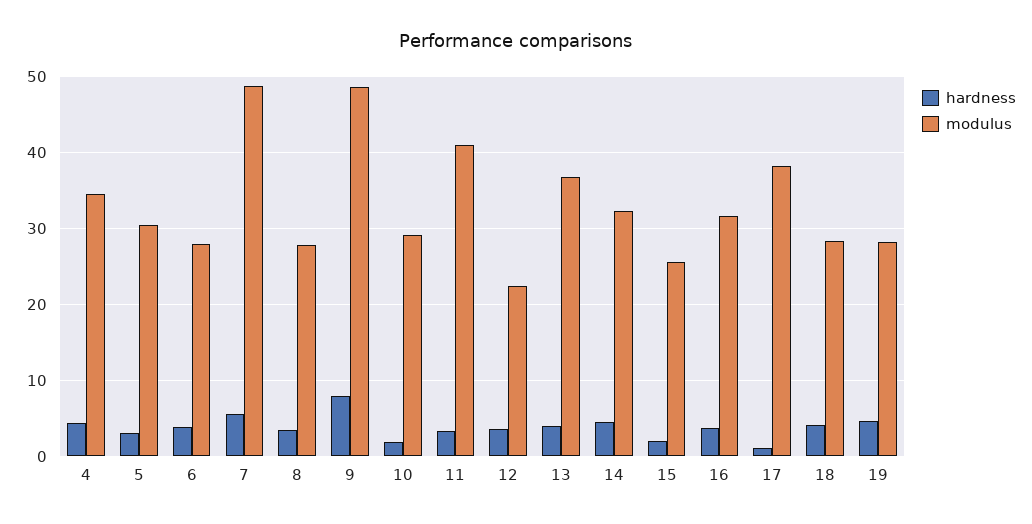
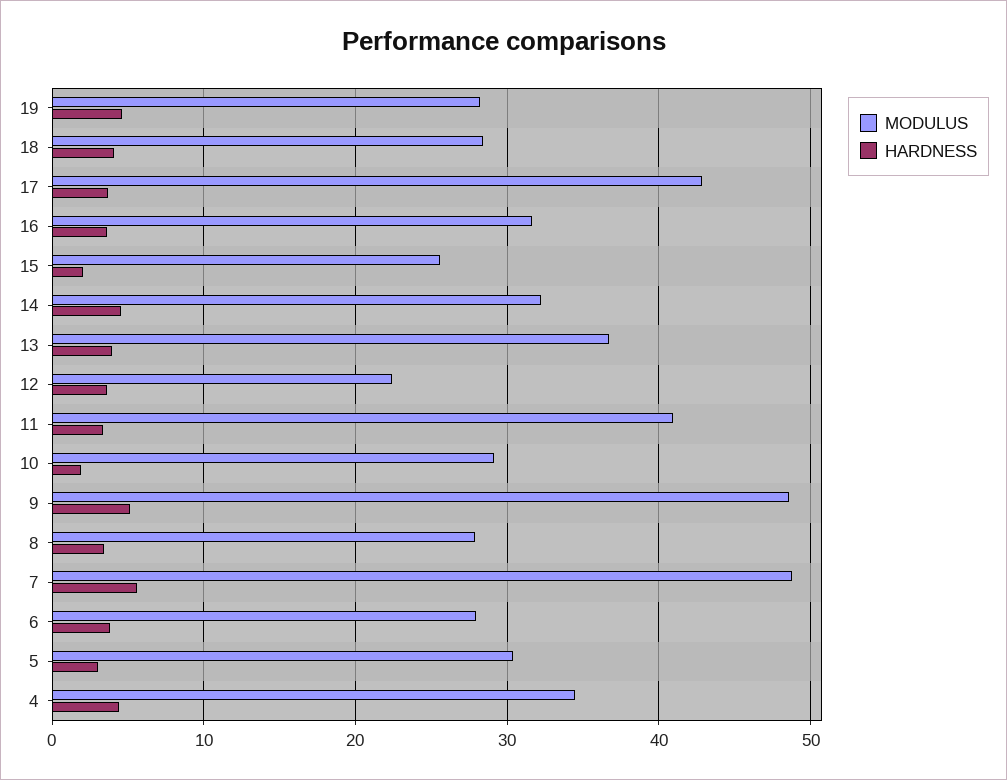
hardness, 9: 8 -> 5
hardness, 17: 1 -> 4
modulus, 17: 38 -> 43

